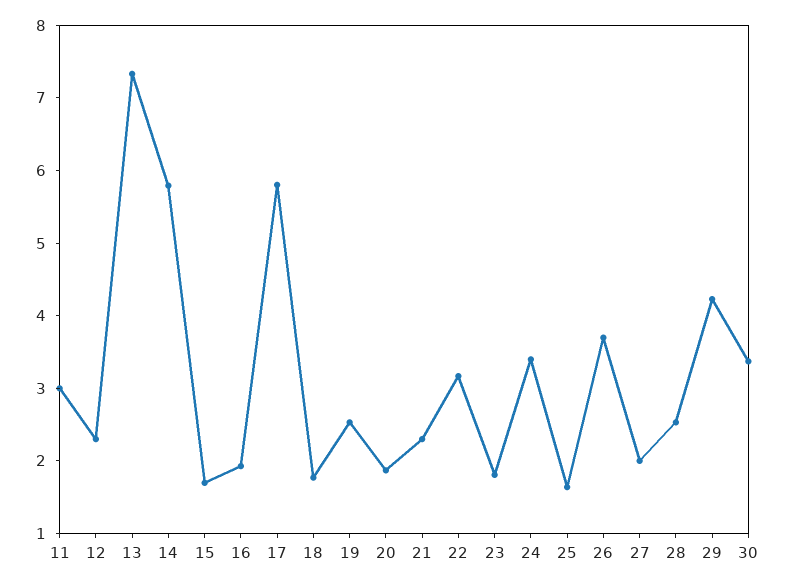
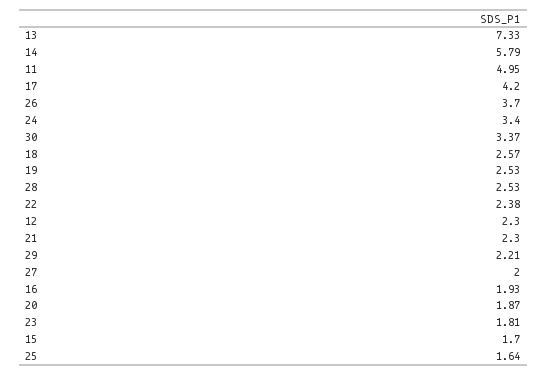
11: 3 -> 4.95
17: 5.8 -> 4.2
18: 1.8 -> 2.57
22: 3.2 -> 2.38
29: 4.2 -> 2.21

